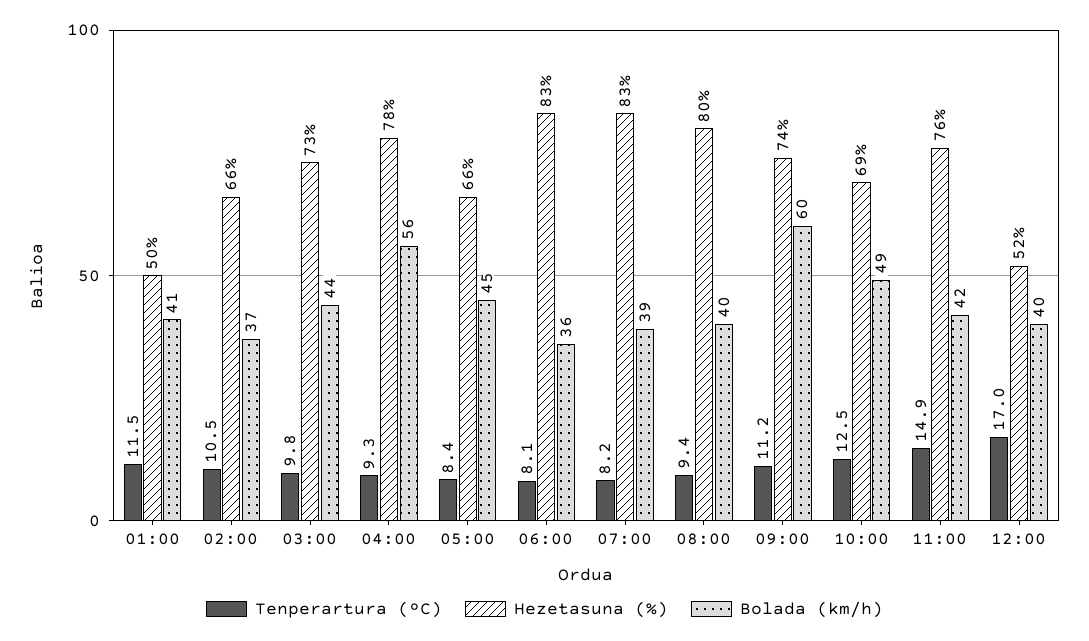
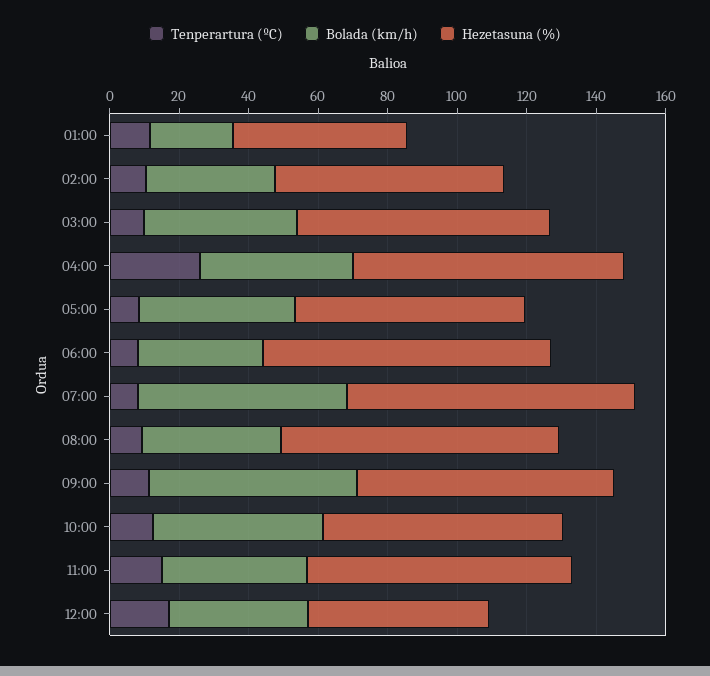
Bolada (km/h), 01:00: 41 -> 25
Tenperartura (ºC), 04:00: 9.3 -> 25
Bolada (km/h), 04:00: 56 -> 45
Bolada (km/h), 07:00: 39 -> 60

